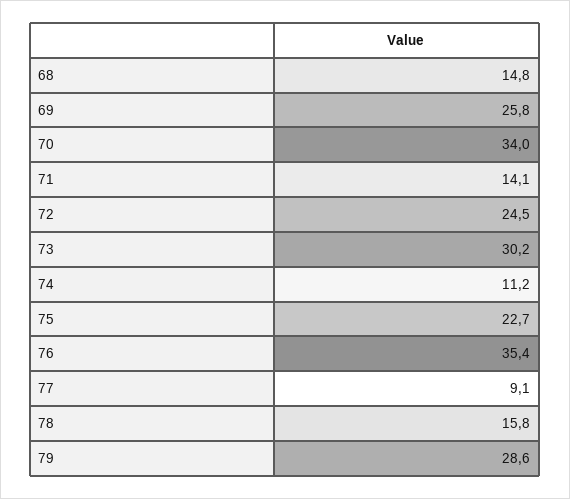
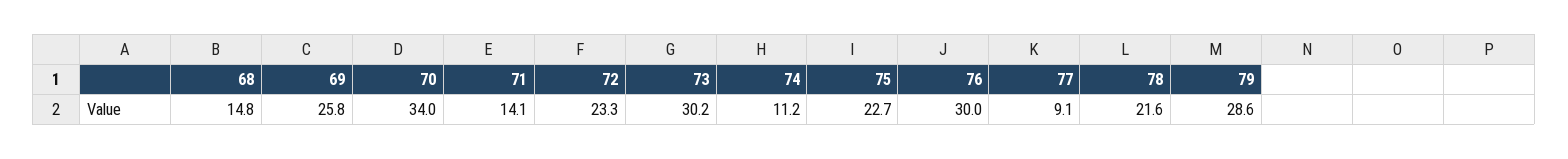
72: 24.5 -> 23.3
76: 35.4 -> 30
78: 15.8 -> 21.6

